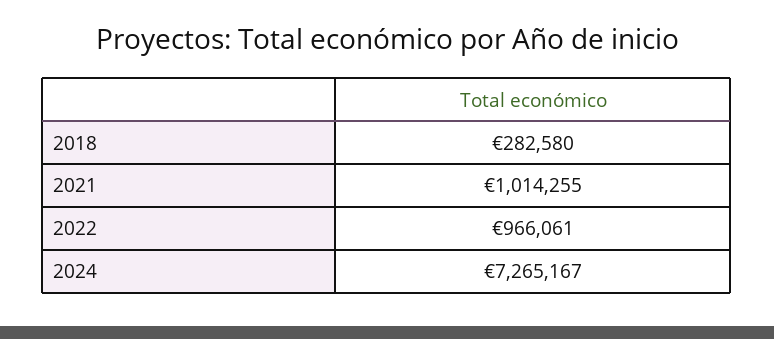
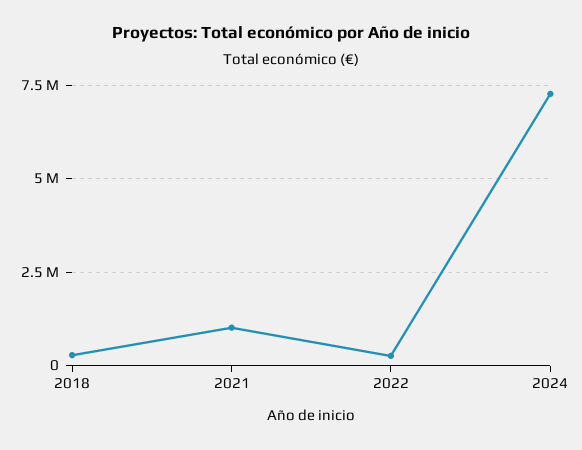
2022: 966061 -> 250000

